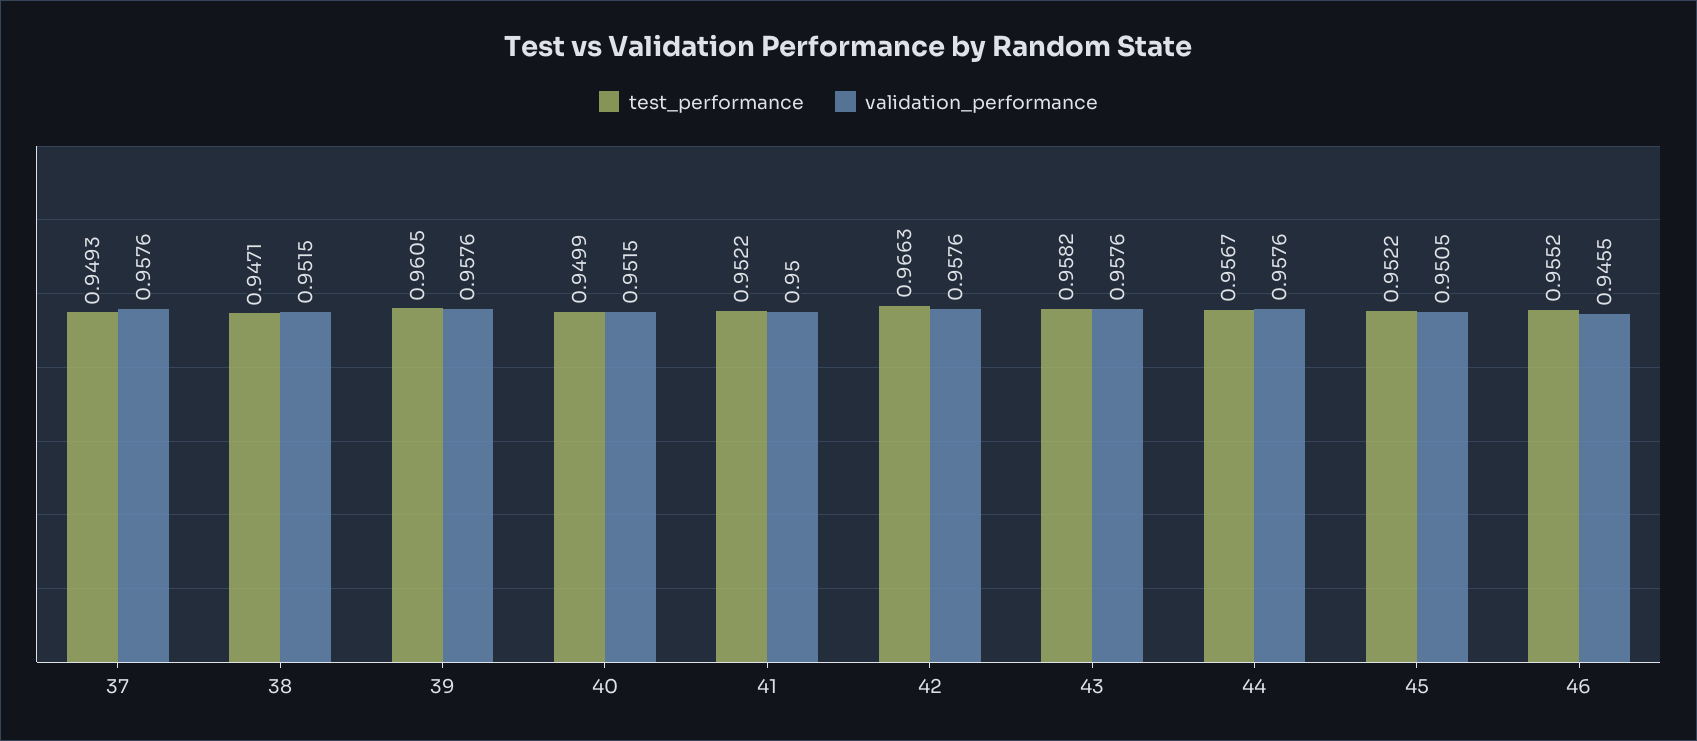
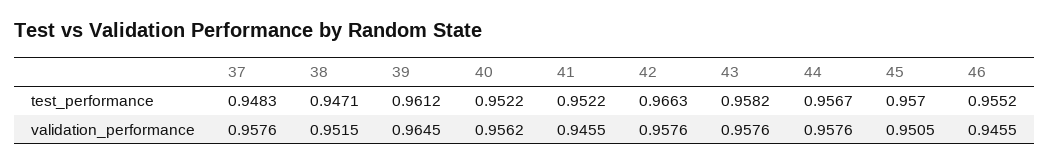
test_performance, 37: 0.9493 -> 0.9483
test_performance, 39: 0.9605 -> 0.9612
validation_performance, 39: 0.9576 -> 0.9645
test_performance, 40: 0.9499 -> 0.9522
validation_performance, 40: 0.9515 -> 0.9562
validation_performance, 41: 0.95 -> 0.9455
test_performance, 45: 0.9522 -> 0.957

